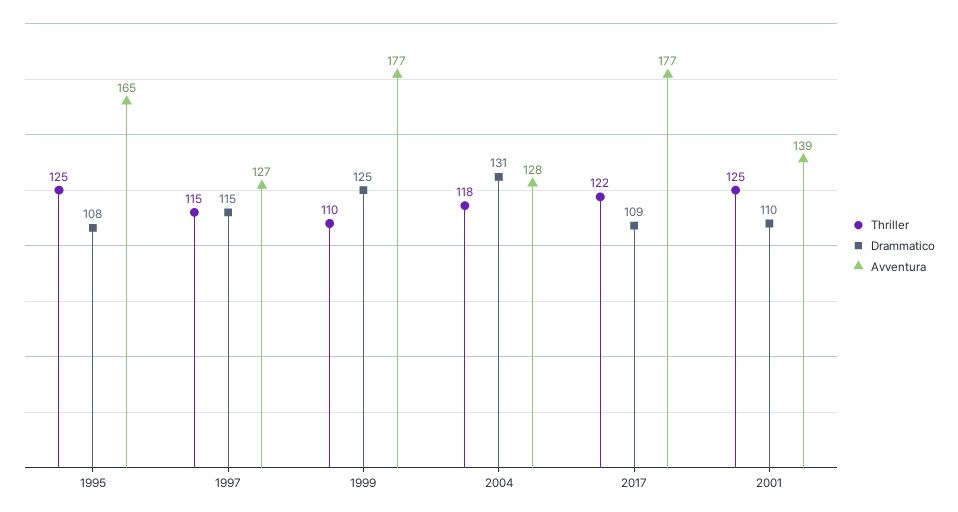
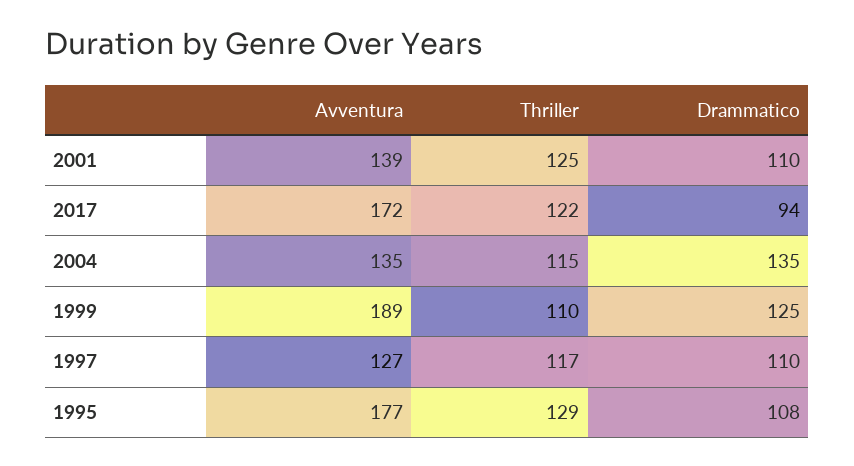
Thriller, 1995: 125 -> 129
Avventura, 1995: 165 -> 177
Thriller, 1997: 115 -> 117
Drammatico, 1997: 115 -> 110
Avventura, 1999: 177 -> 189
Thriller, 2004: 118 -> 115
Drammatico, 2004: 131 -> 135
Avventura, 2004: 128 -> 135
Drammatico, 2017: 109 -> 94
Avventura, 2017: 177 -> 172

